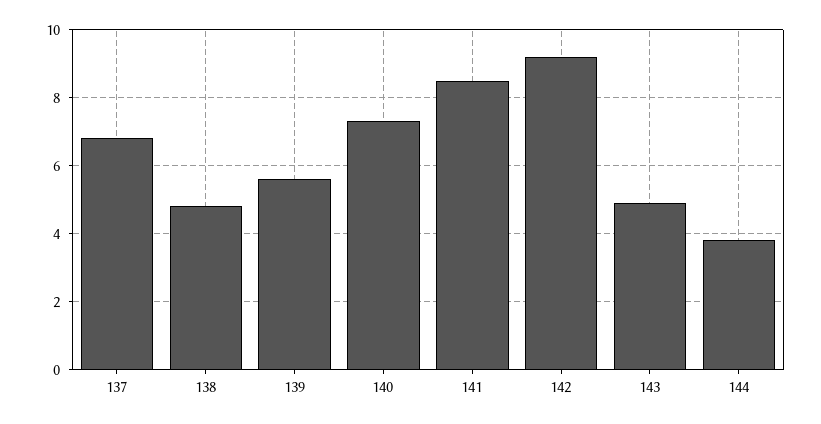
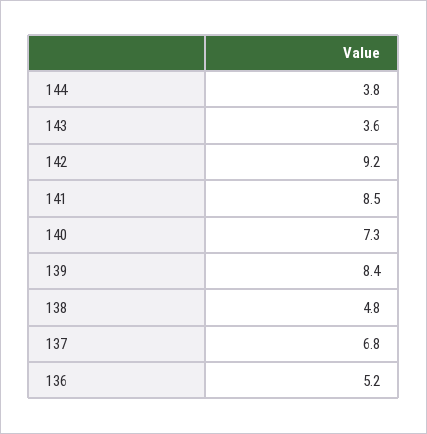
139: 5.5 -> 8.4
143: 5 -> 3.6
136: none -> 5.2

